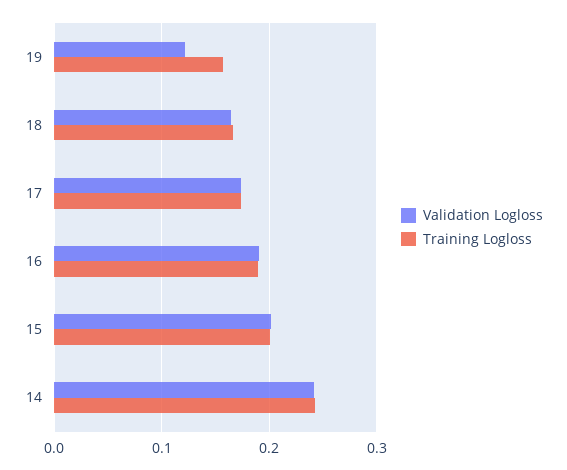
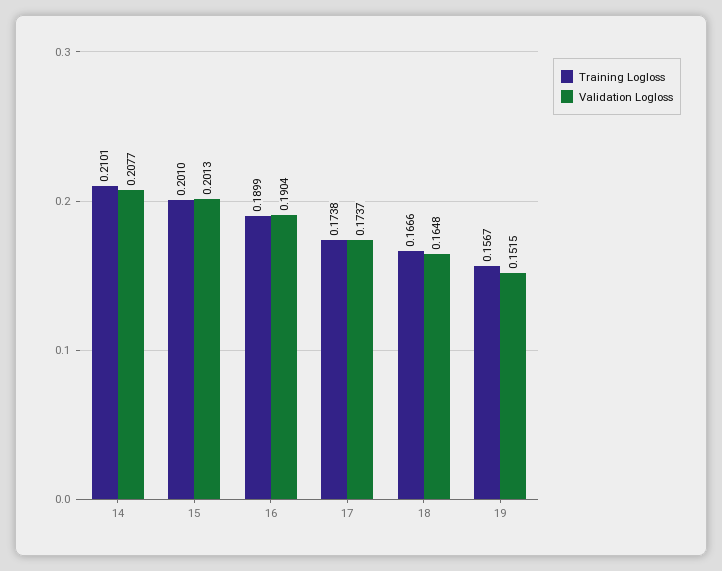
Validation Logloss, 19: 0.12 -> 0.1515
Validation Logloss, 14: 0.24 -> 0.2077
Training Logloss, 14: 0.24 -> 0.2101

